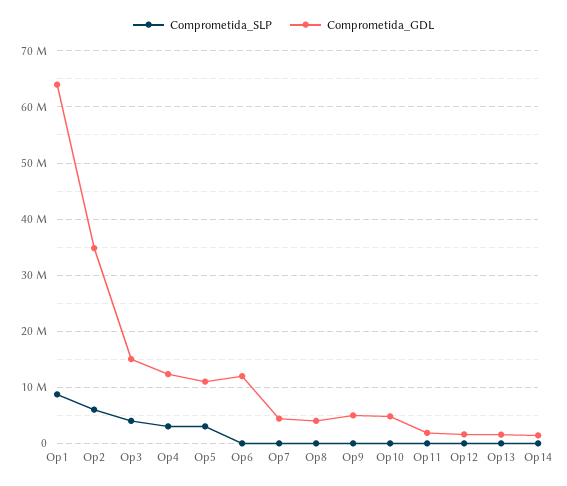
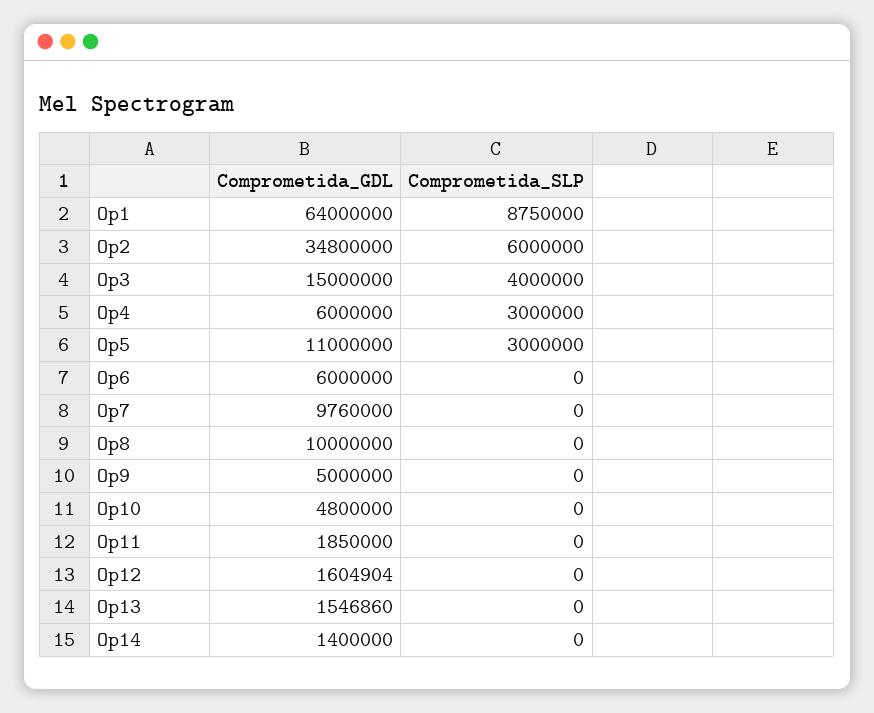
Comprometida_GDL, Op4: 12000000 -> 6000000
Comprometida_GDL, Op6: 12000000 -> 6000000
Comprometida_GDL, Op7: 4000000 -> 9760000
Comprometida_GDL, Op8: 4000000 -> 10000000

